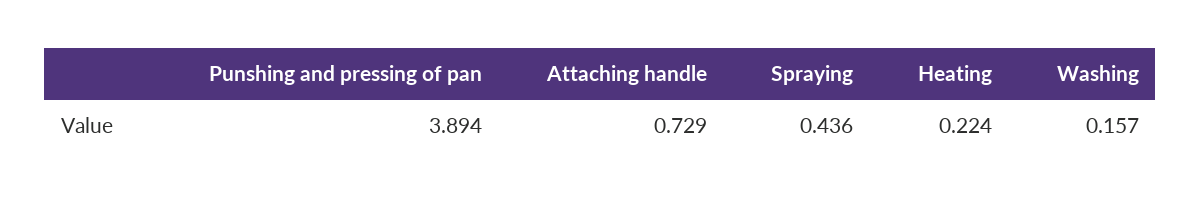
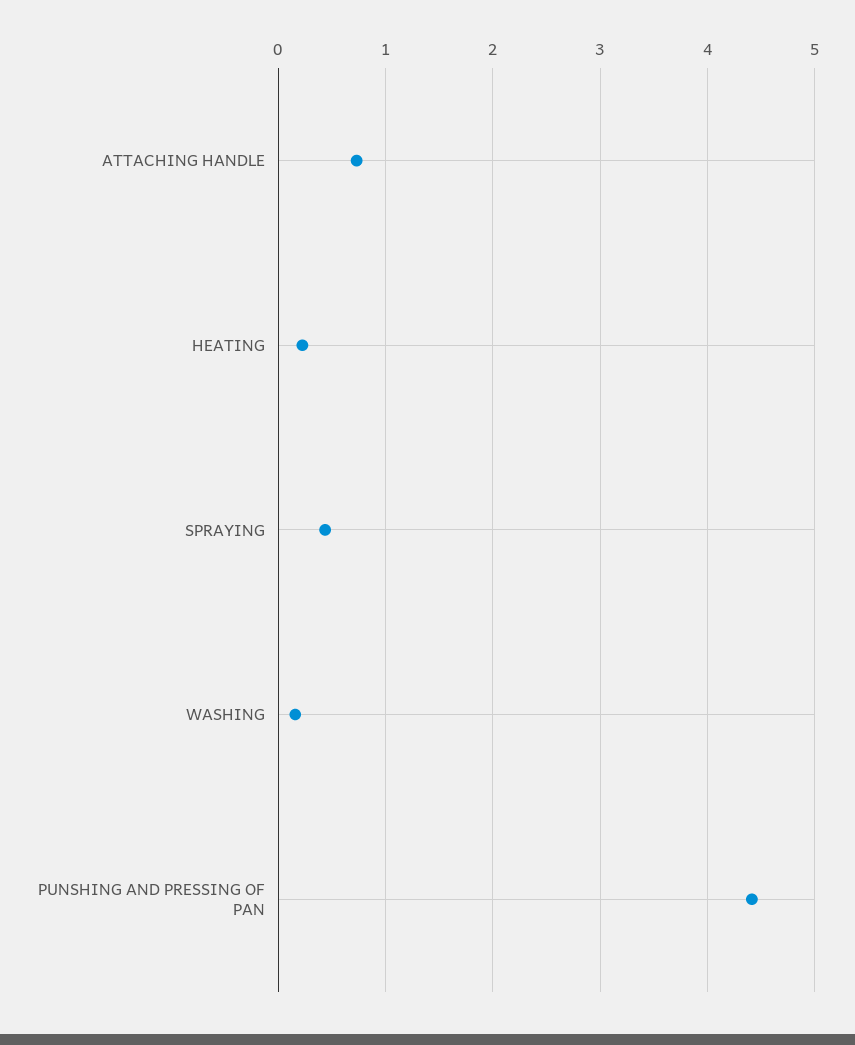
Punshing and pressing of pan: 3.894 -> 4.4

